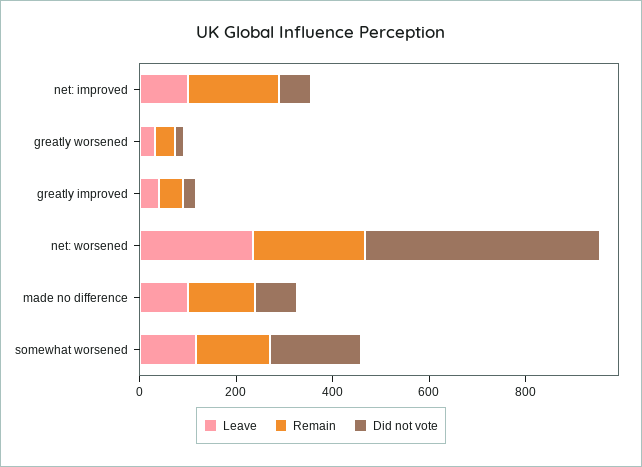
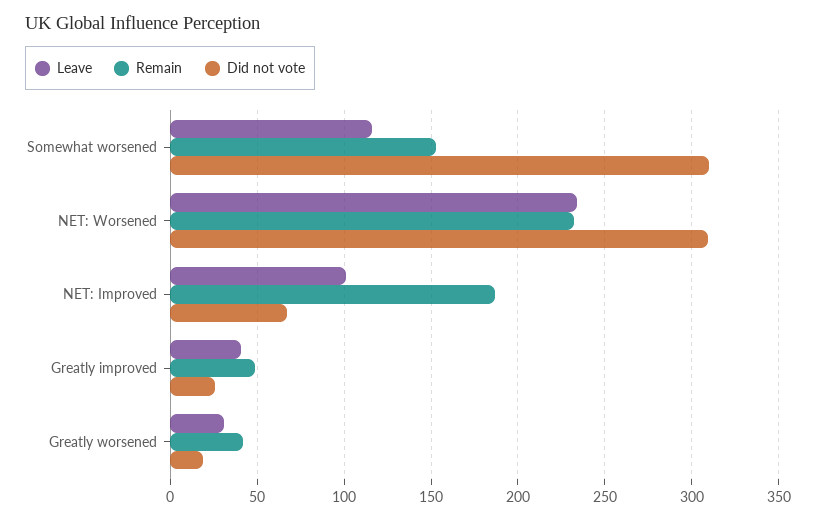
Did not vote, net: worsened: 500 -> 310
Leave, made no difference: 100 -> none
Remain, made no difference: 150 -> none
Did not vote, made no difference: 100 -> none
Did not vote, somewhat worsened: 200 -> 310

